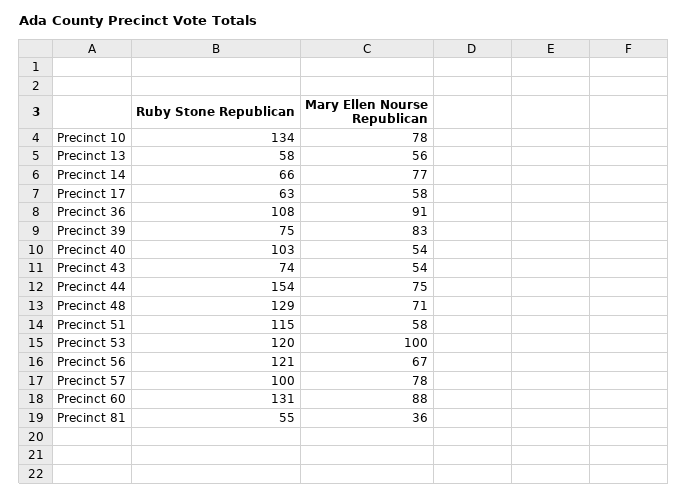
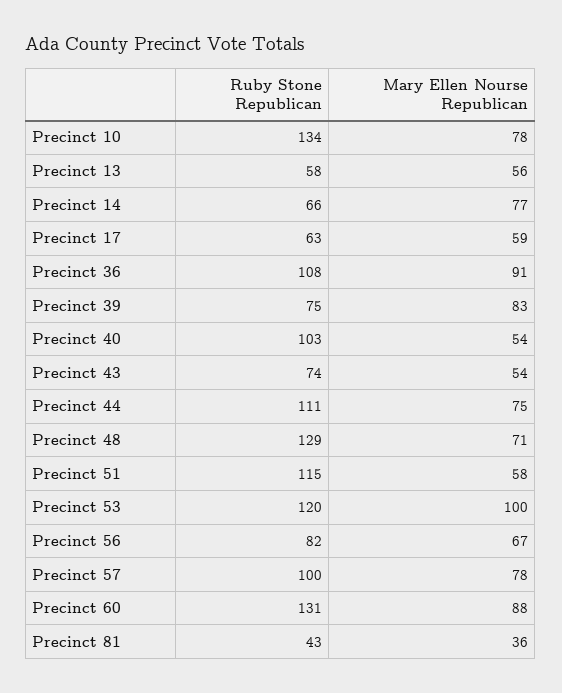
Mary Ellen Nourse Republican, Precinct 17: 58 -> 59
Ruby Stone Republican, Precinct 44: 154 -> 111
Ruby Stone Republican, Precinct 56: 121 -> 82
Ruby Stone Republican, Precinct 81: 55 -> 43

